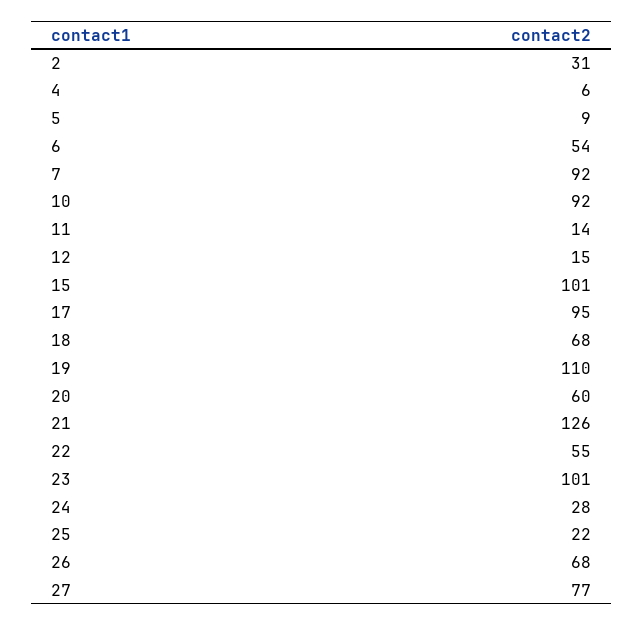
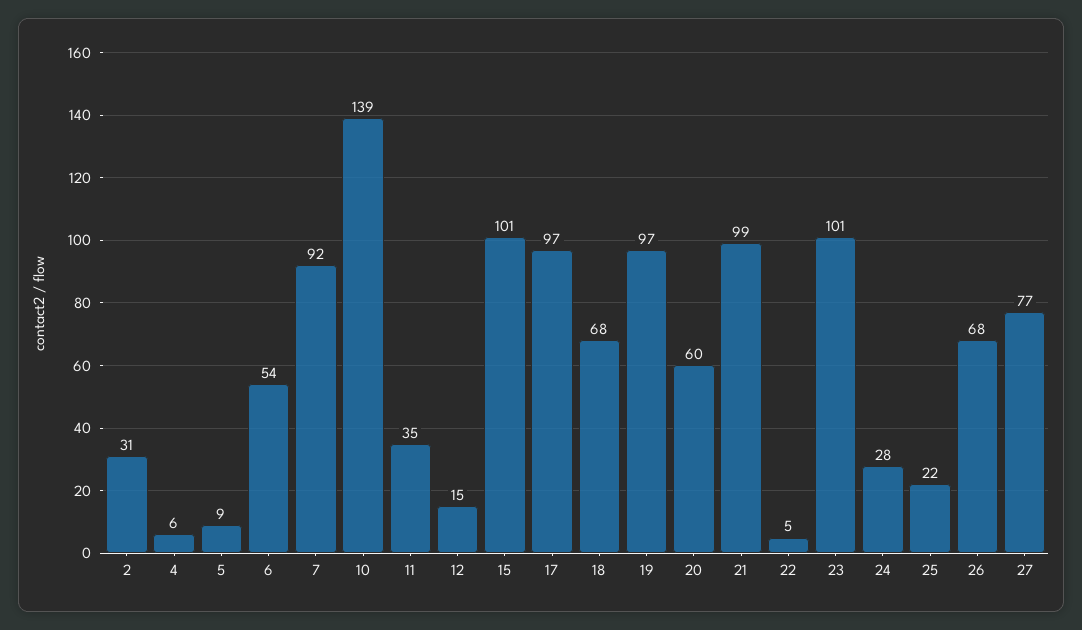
10: 92 -> 139
11: 14 -> 35
17: 95 -> 97
19: 110 -> 97
21: 126 -> 99
22: 55 -> 5

